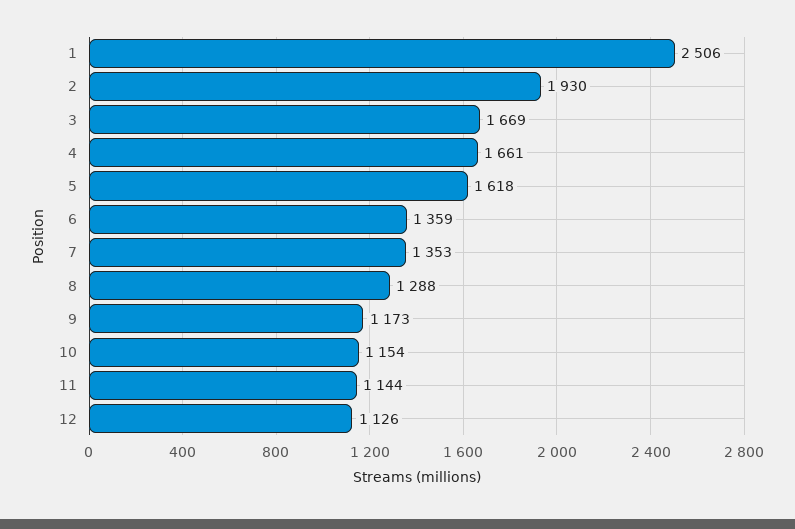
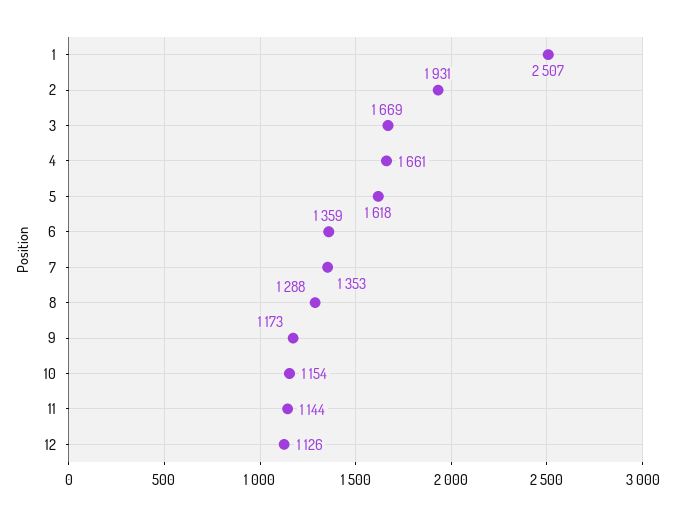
1: 2506 -> 2507
2: 1930 -> 1931

